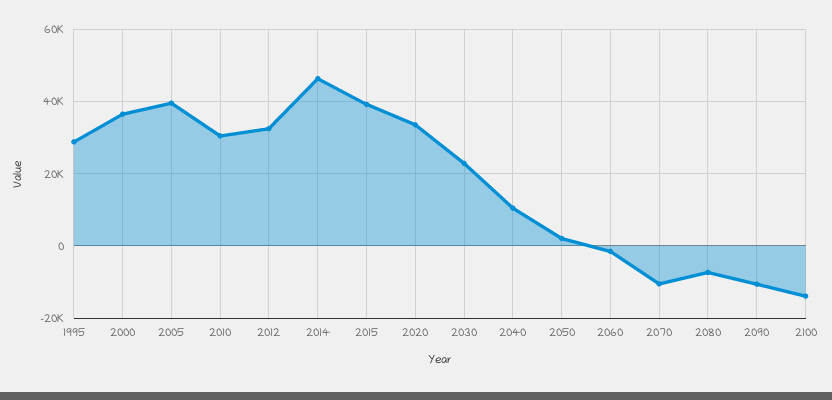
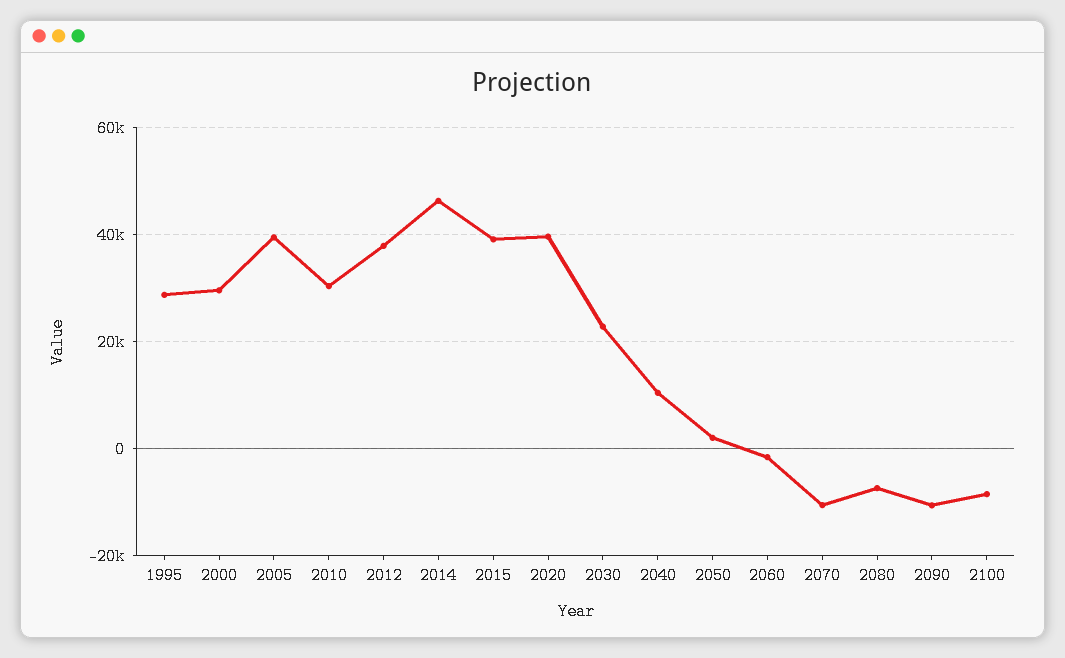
2000: 36000 -> 30000
2012: 32000 -> 38000
2020: 34000 -> 40000
2100: -14000 -> -8000

